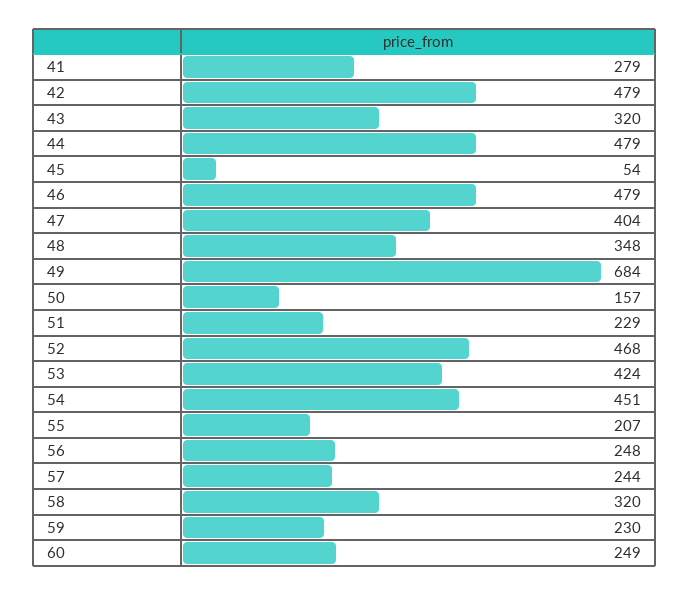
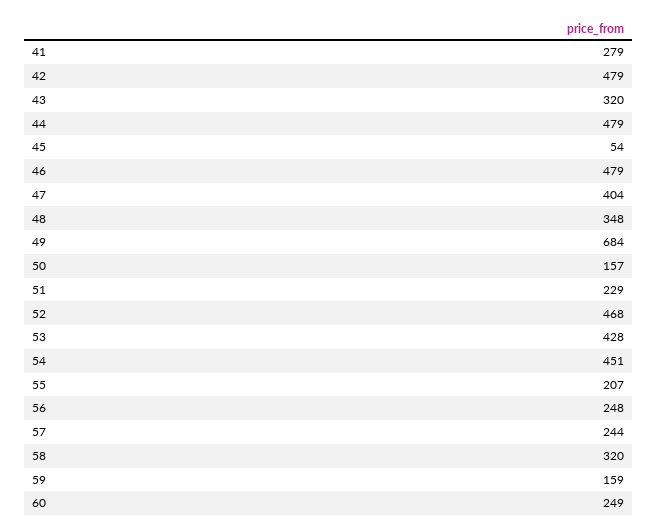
53: 424 -> 428
59: 230 -> 159

